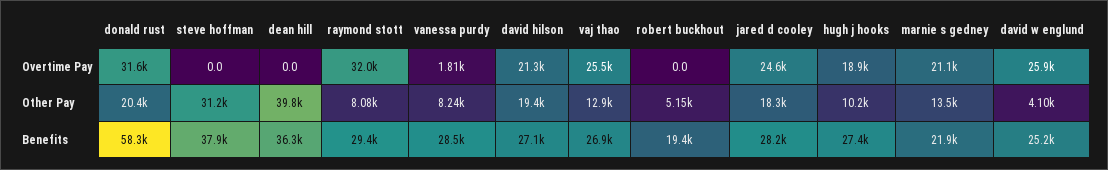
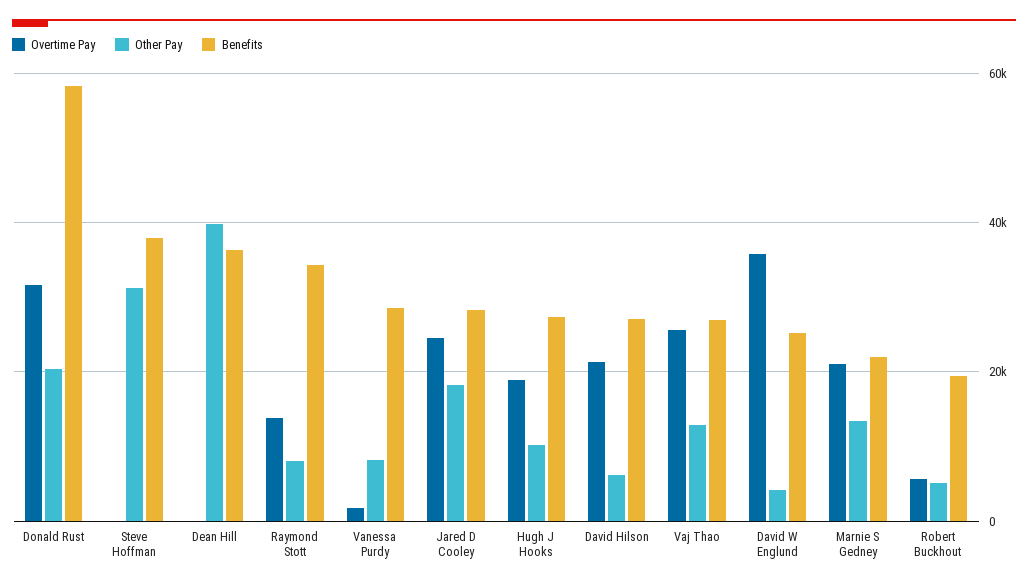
Overtime Pay, raymond stott: 32000 -> 14000
Overtime Pay, robert buckhout: 0 -> 6000
Overtime Pay, david w englund: 25900 -> 36000
Other Pay, david hilson: 19400 -> 6000
Benefits, raymond stott: 29400 -> 34000

